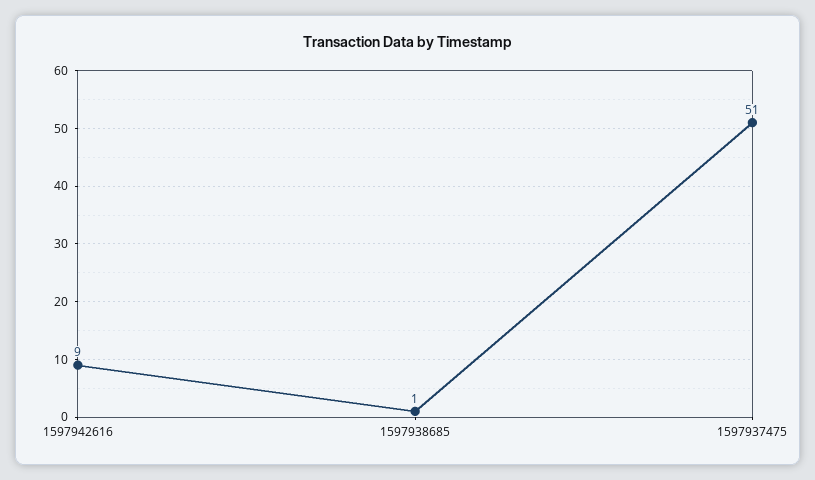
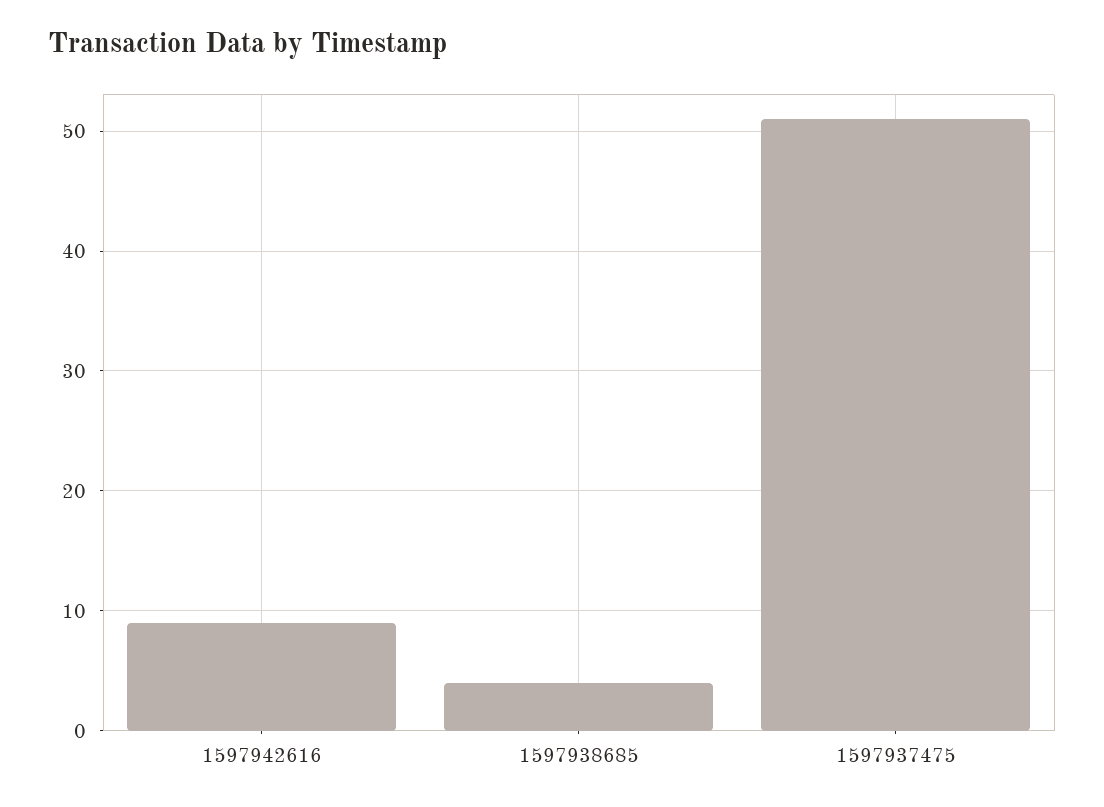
1597938685: 1 -> 4

